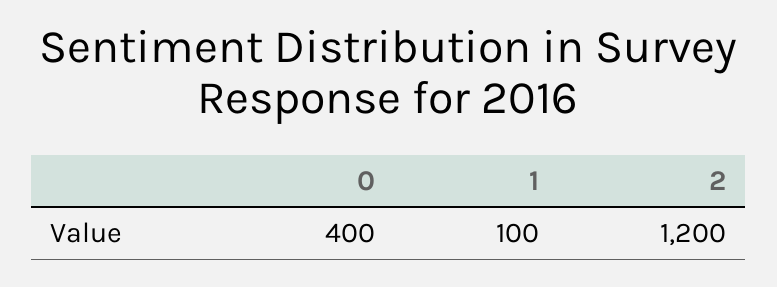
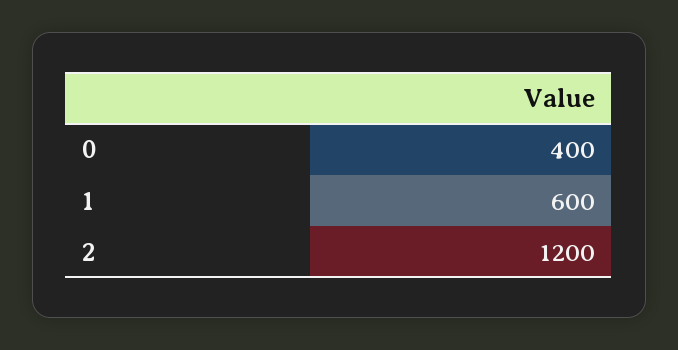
1: 100 -> 600

